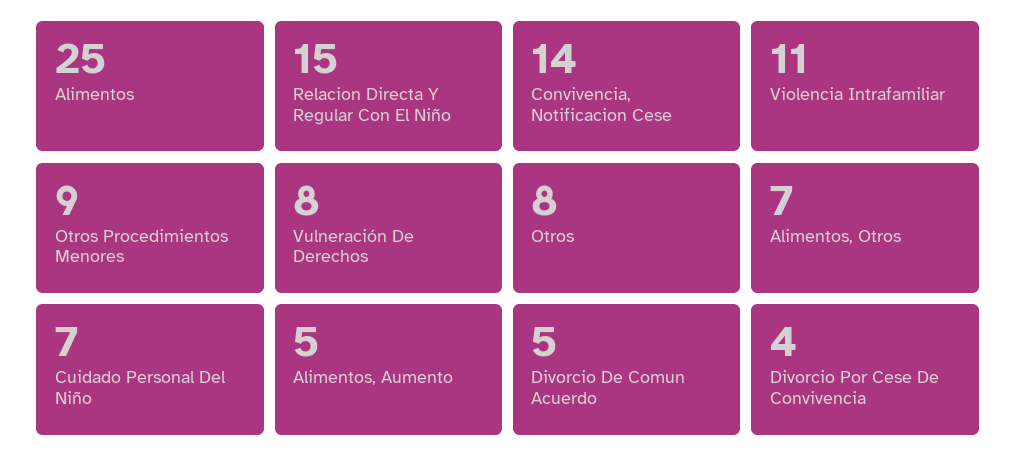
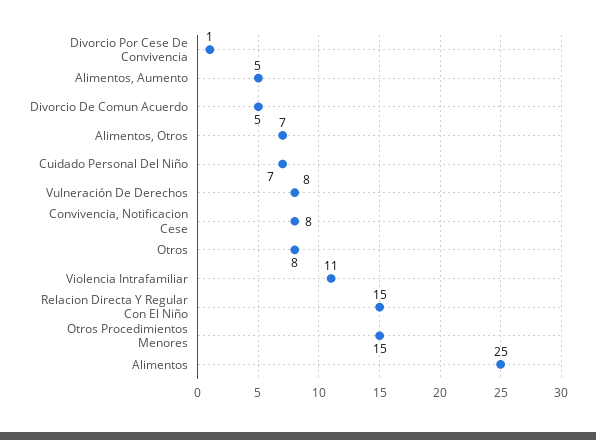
Convivencia, Notificacion Cese: 14 -> 8
Otros Procedimientos Menores: 9 -> 15
Divorcio Por Cese De Convivencia: 4 -> 1

